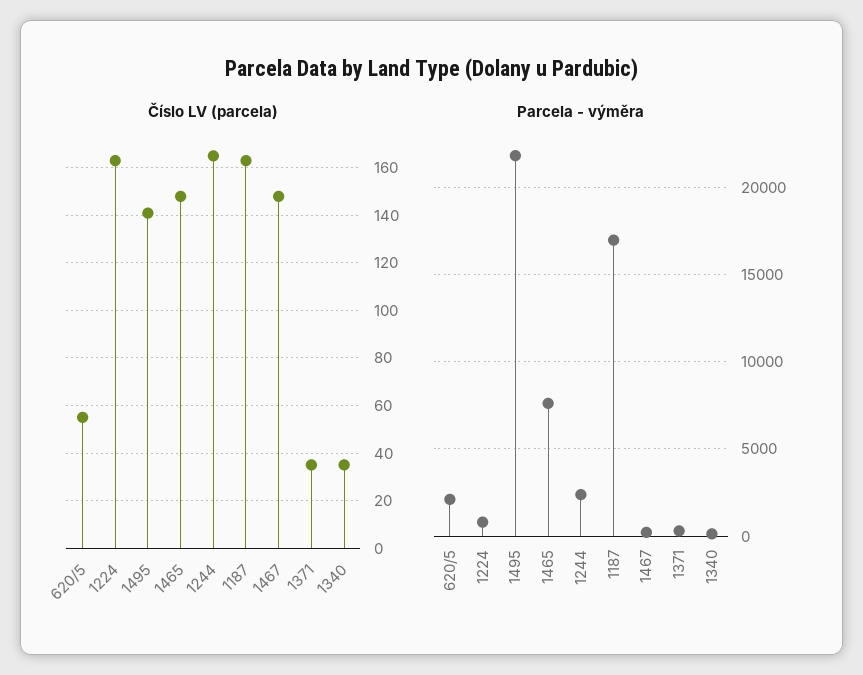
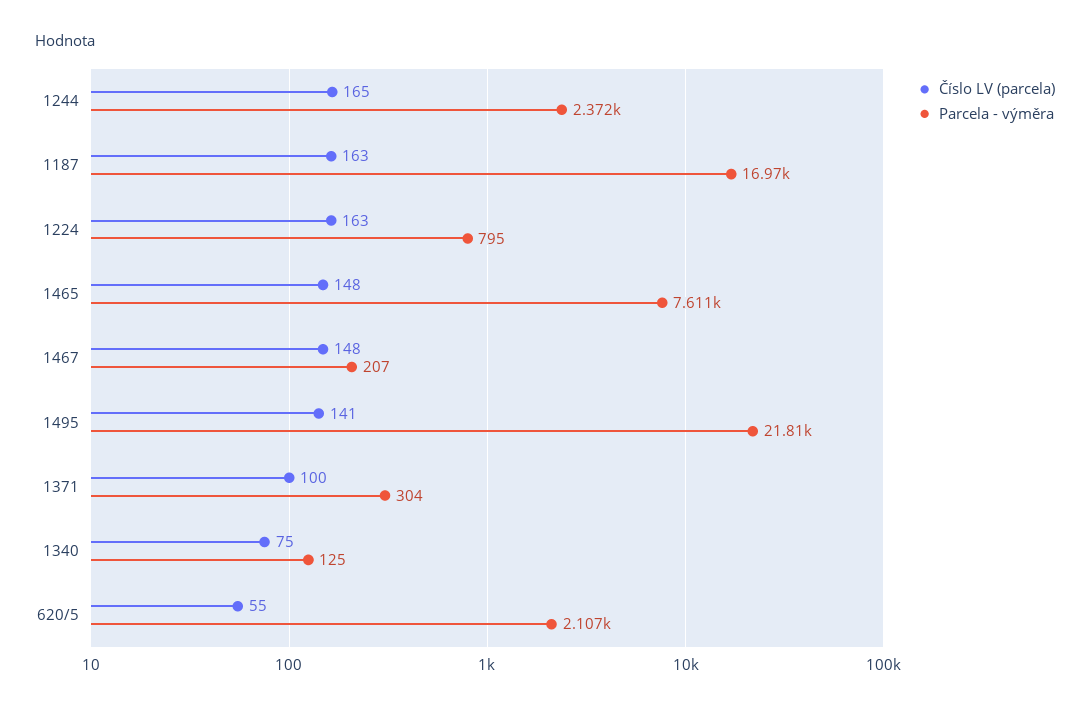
Číslo LV (parcela), 1371: 35 -> 100
Číslo LV (parcela), 1340: 35 -> 75

